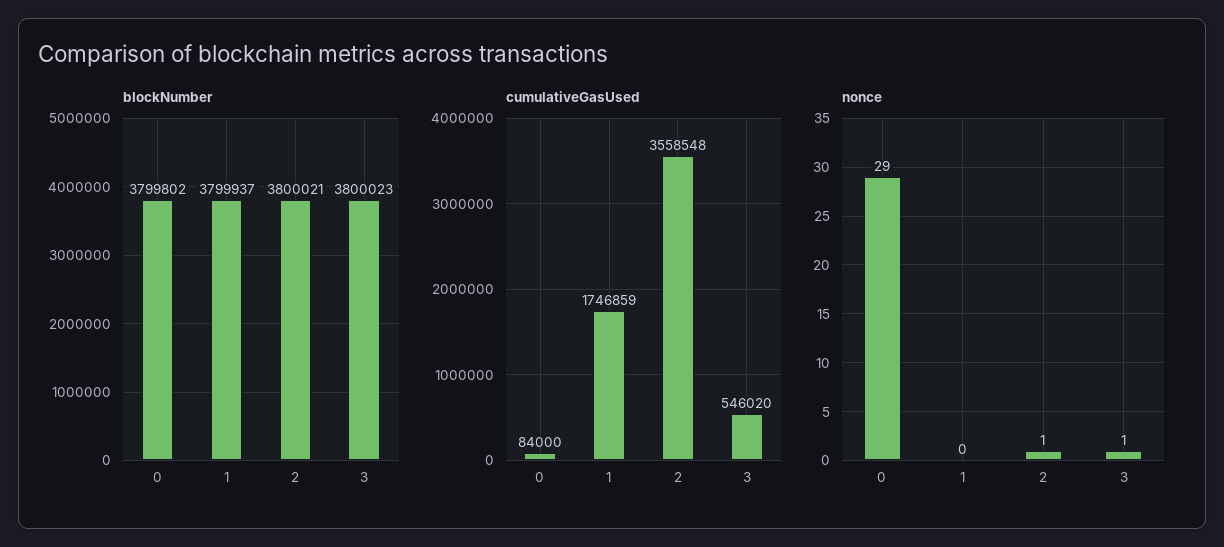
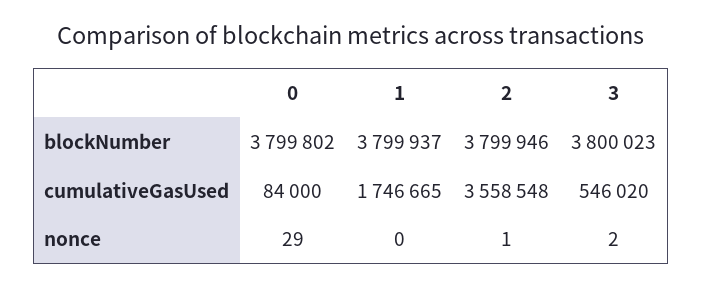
blockNumber, 2: 3800021 -> 3799946
cumulativeGasUsed, 1: 1746859 -> 1746665
nonce, 3: 1 -> 2

